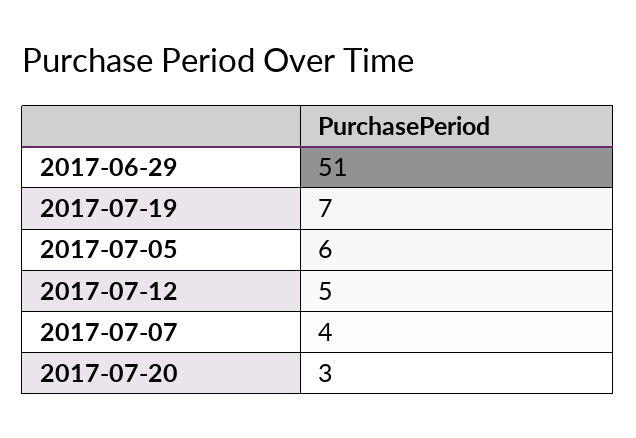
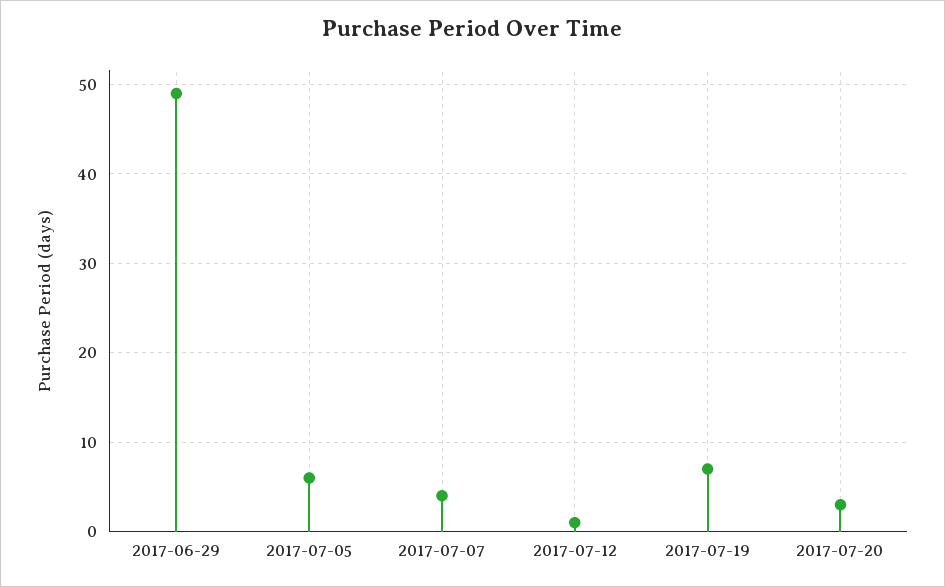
2017-06-29: 51 -> 49
2017-07-12: 5 -> 1

